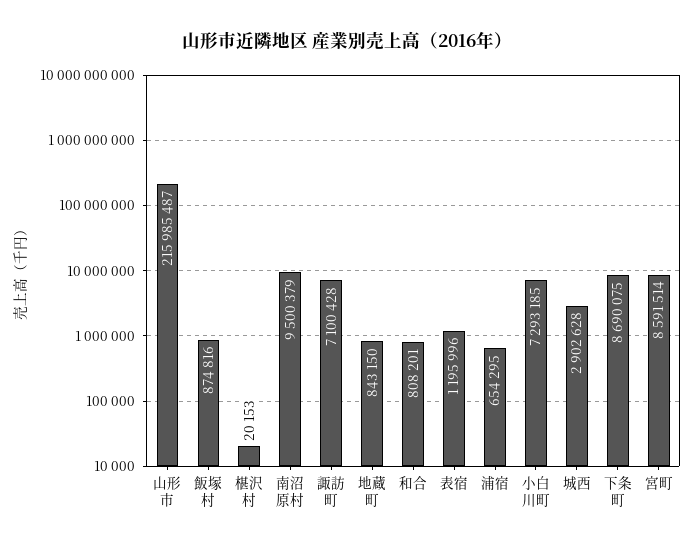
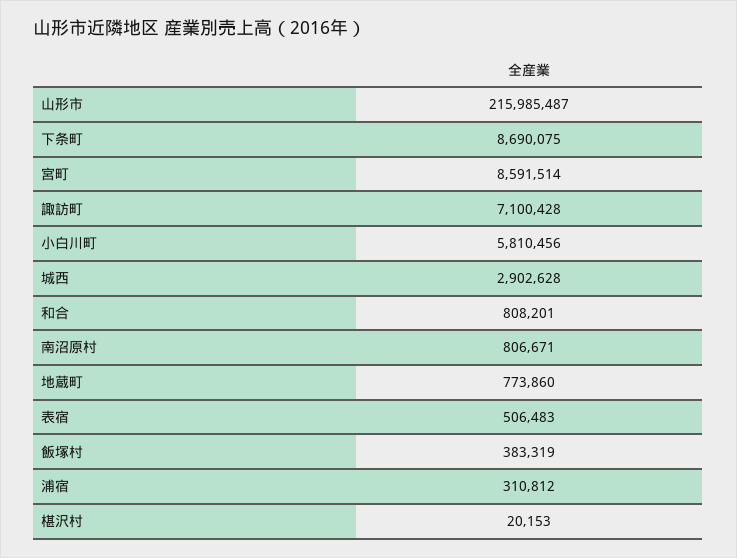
飯塚村: 874816 -> 383319
南沼原村: 9500379 -> 806671
地蔵町: 843150 -> 773860
表宿: 1195996 -> 506483
浦宿: 654295 -> 310812
小白川町: 7293185 -> 5810456

